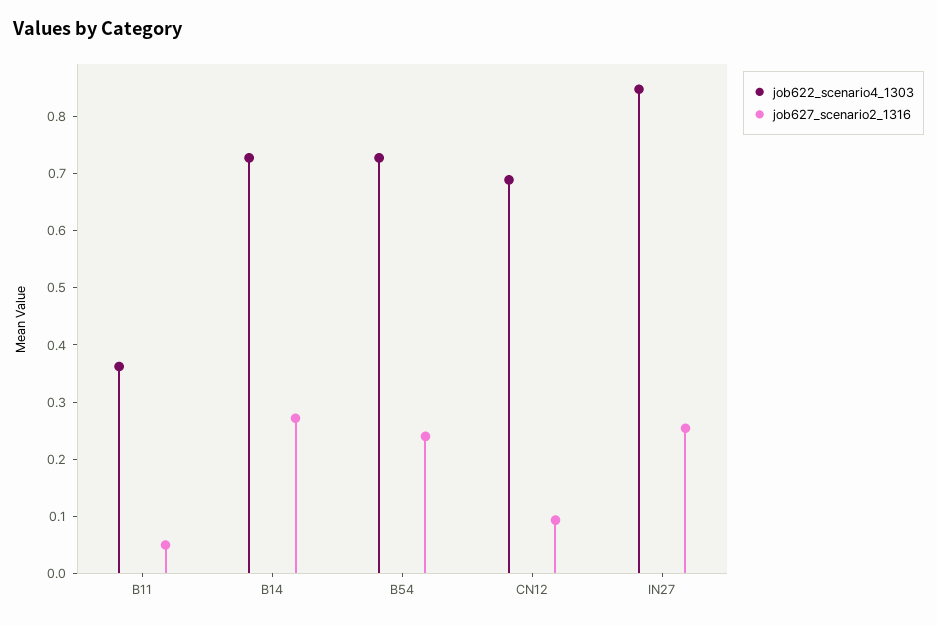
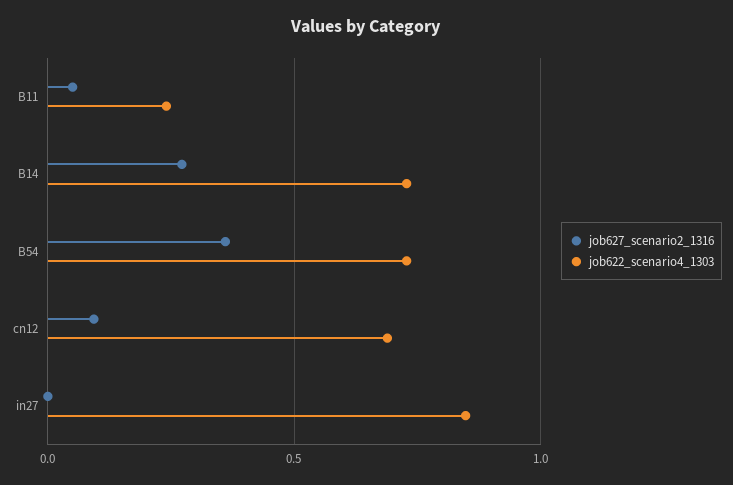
job622_scenario4_1303, B11: 0.36 -> 0.25
job627_scenario2_1316, B54: 0.24 -> 0.35
job627_scenario2_1316, IN27: 0.26 -> 0

